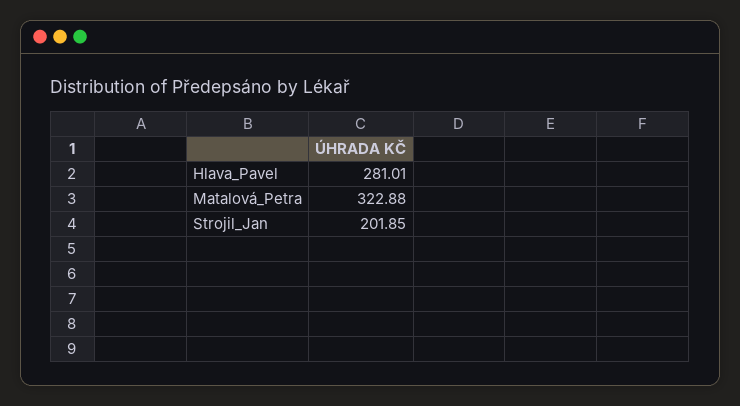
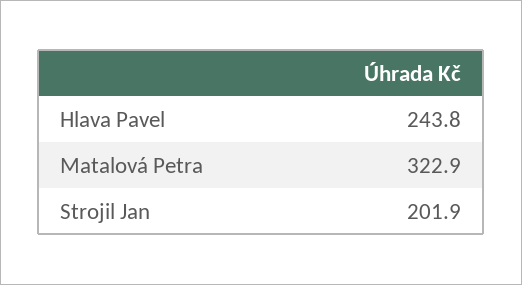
Hlava_Pavel: 281.01 -> 243.8

